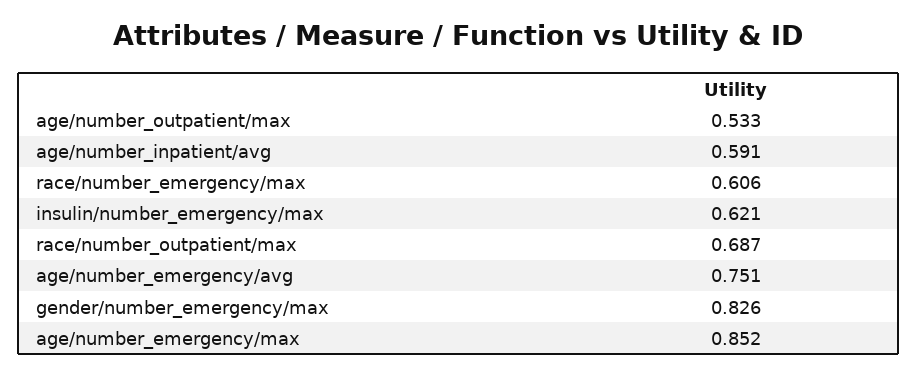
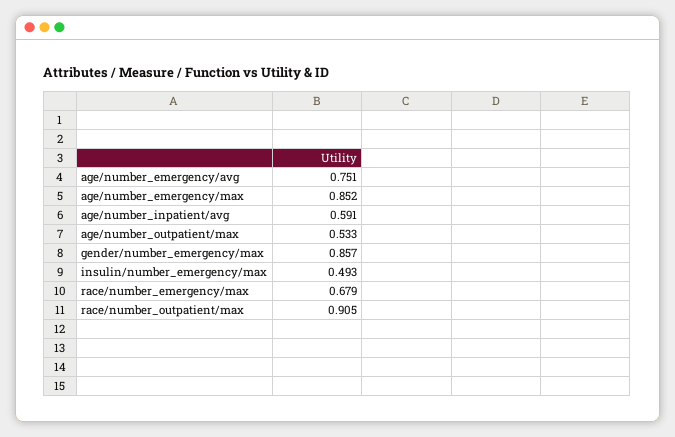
race/number_emergency/max: 0.606 -> 0.679
insulin/number_emergency/max: 0.621 -> 0.493
race/number_outpatient/max: 0.687 -> 0.905
gender/number_emergency/max: 0.826 -> 0.857

